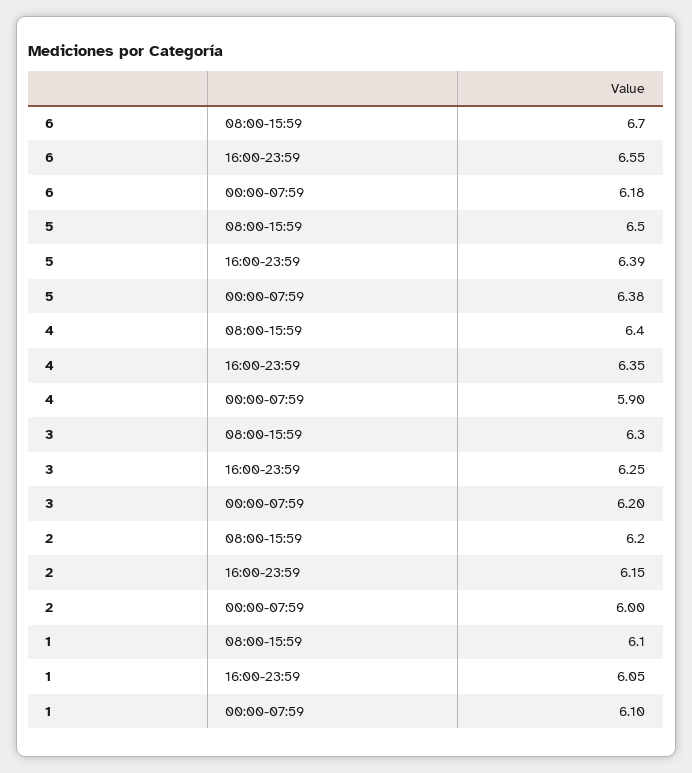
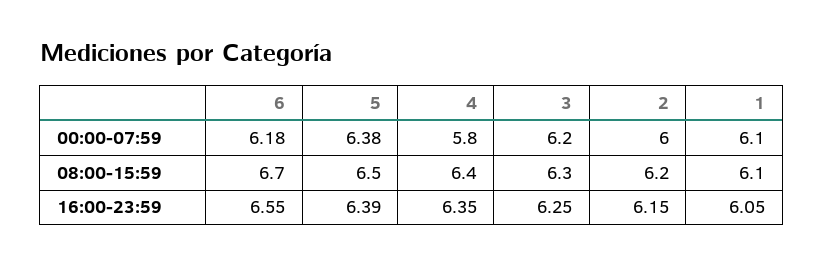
4, 00:00-07:59: 5.9 -> 5.8

